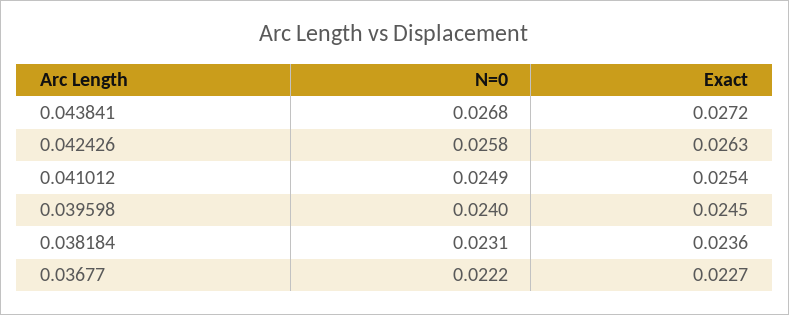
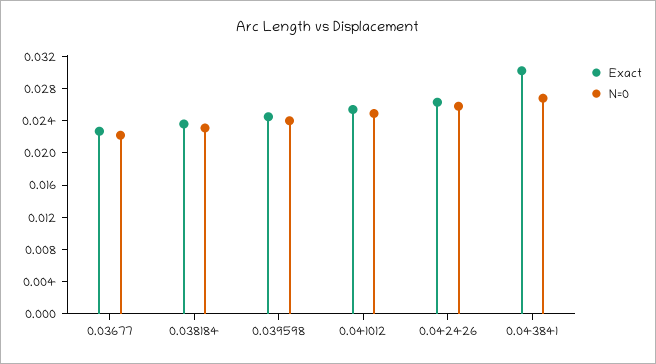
Exact, 0.043841: 0.0272 -> 0.03

